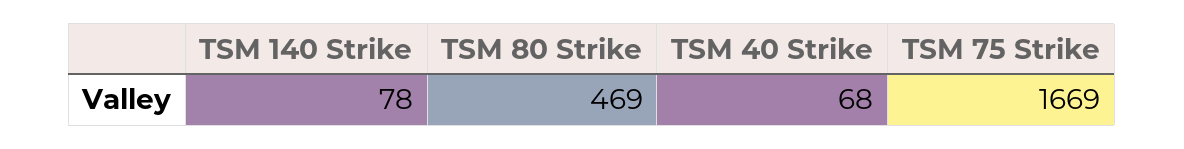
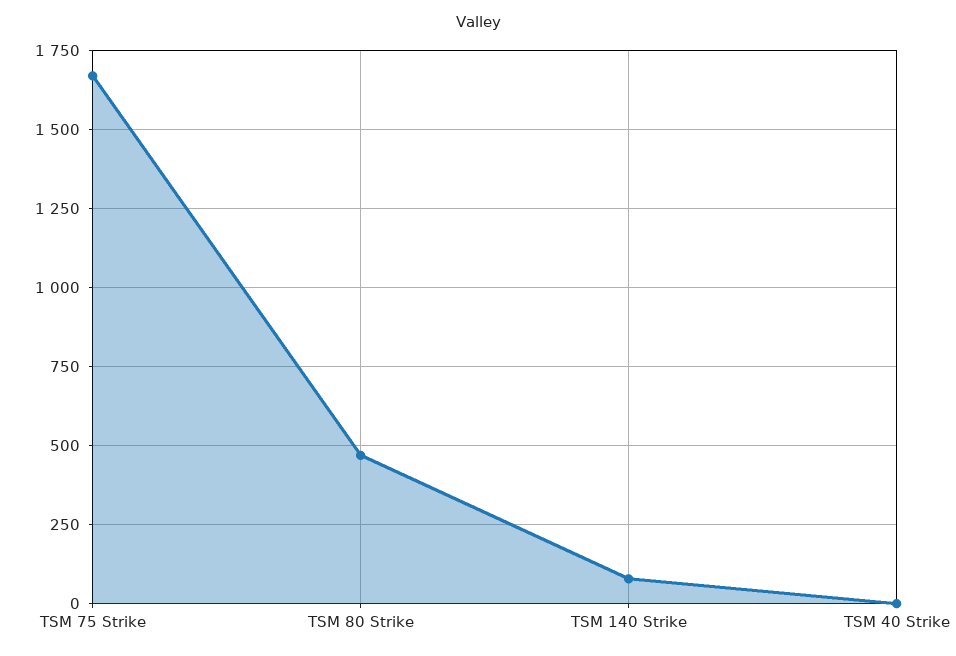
TSM 40 Strike: 68 -> 0

